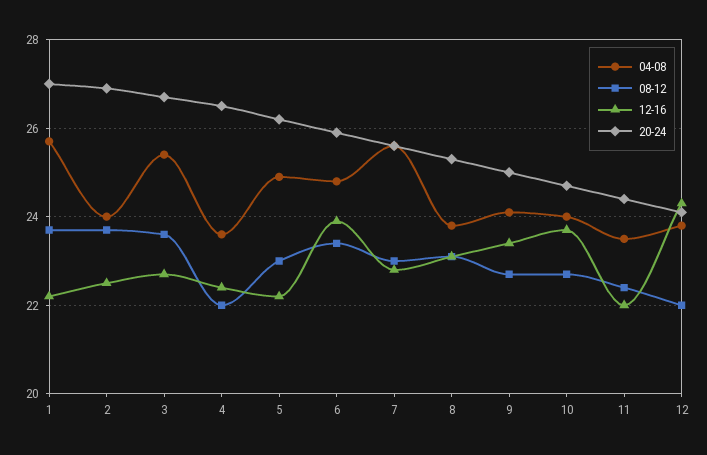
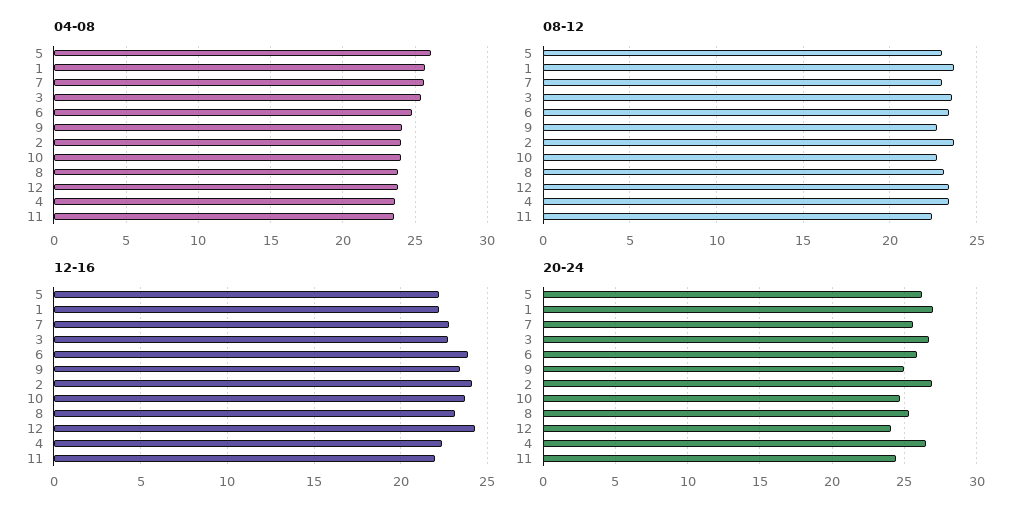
12-16, 2: 22.5 -> 24
08-12, 4: 22 -> 23.5
04-08, 5: 25 -> 26
08-12, 12: 22 -> 23.5

